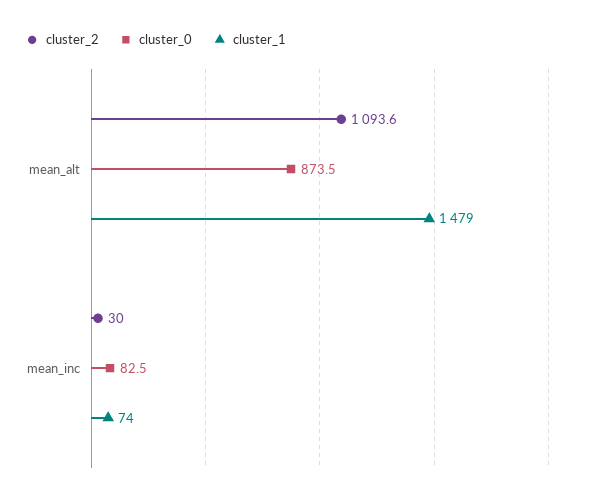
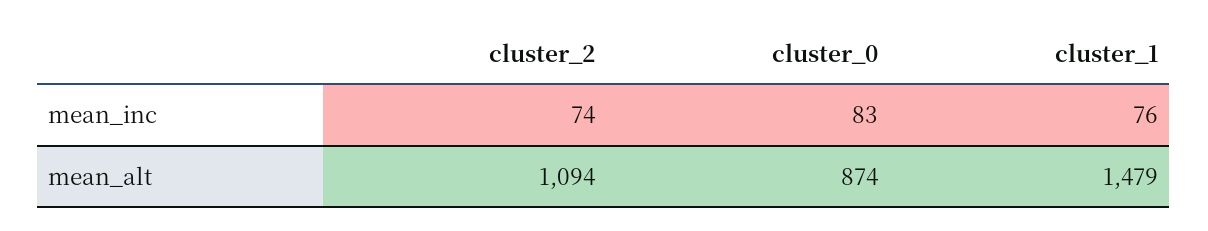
cluster_2, mean_inc: 30 -> 74
cluster_1, mean_inc: 74 -> 76

